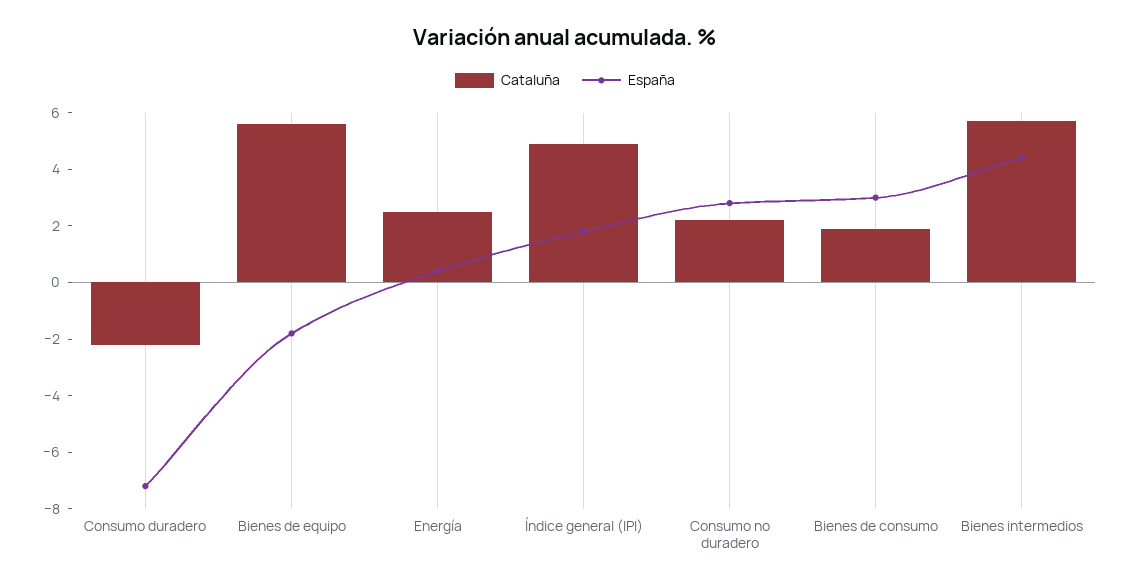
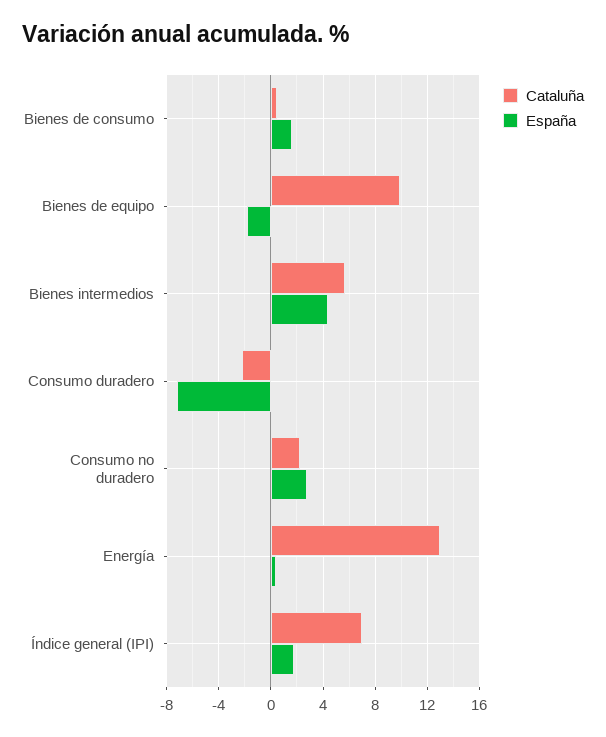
Cataluña, Bienes de equipo: 5.5 -> 10
Cataluña, Energía: 2.5 -> 13
Cataluña, Índice general (IPI): 5 -> 7
Cataluña, Bienes de consumo: 2 -> 0.5
España, Bienes de consumo: 3 -> 1.5

